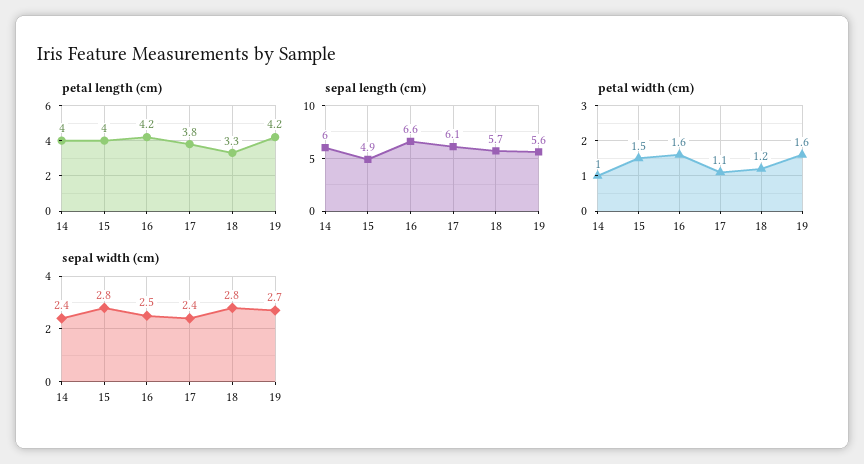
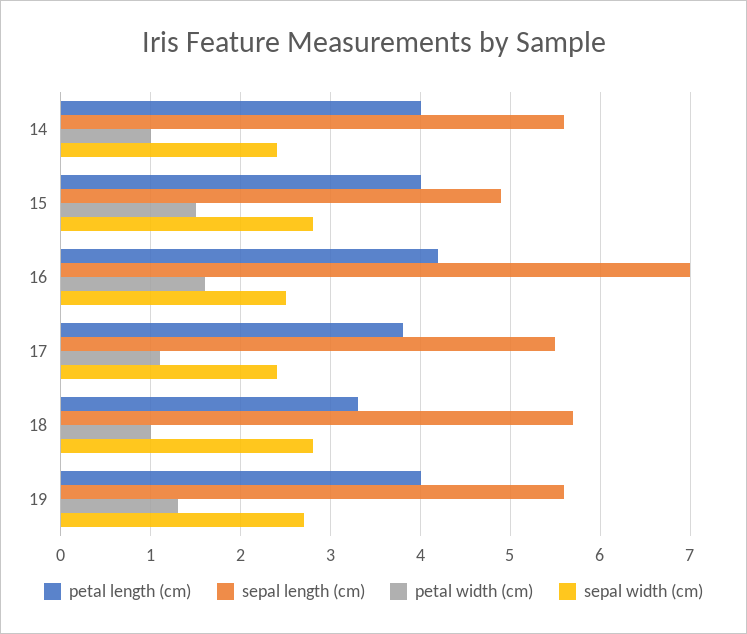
petal length (cm), 19: 4.2 -> 4
sepal length (cm), 14: 6 -> 5.6
sepal length (cm), 16: 6.6 -> 7
sepal length (cm), 17: 6.1 -> 5.5
petal width (cm), 18: 1.2 -> 1
petal width (cm), 19: 1.6 -> 1.3

